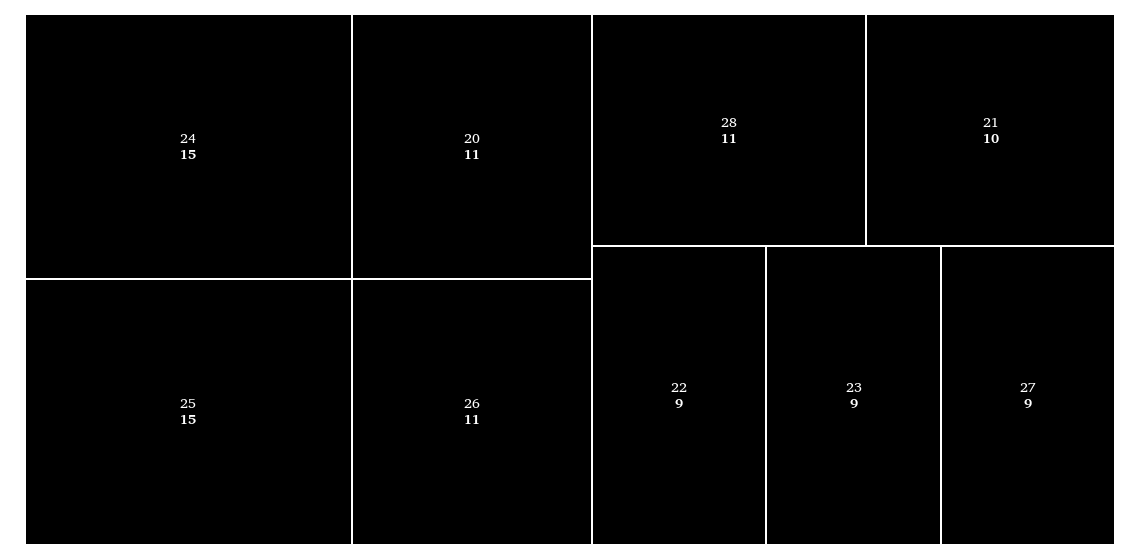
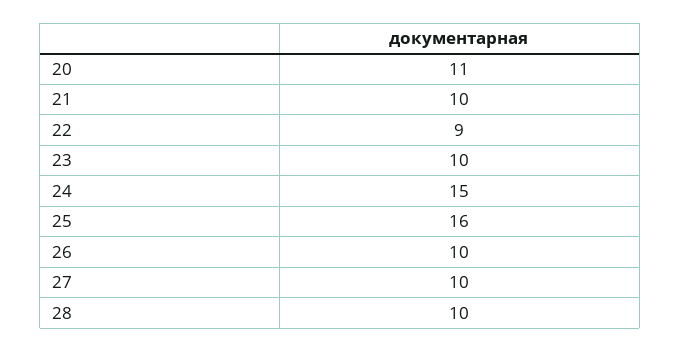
25: 15 -> 16
26: 11 -> 10
28: 11 -> 10
23: 9 -> 10
27: 9 -> 10

